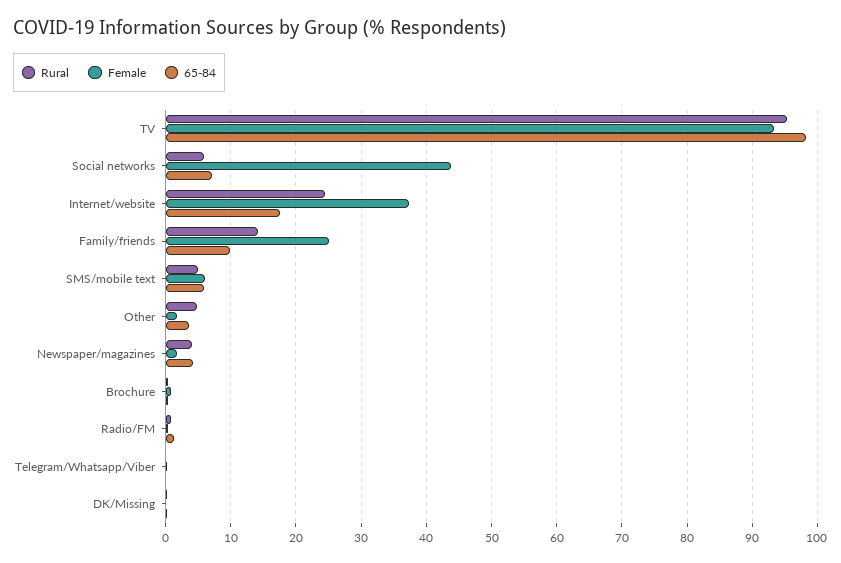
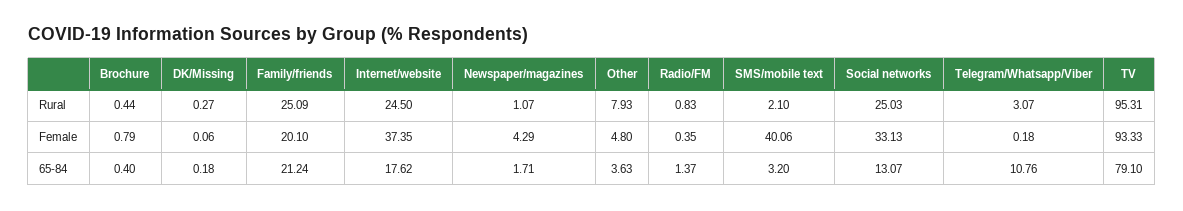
65-84, TV: 98 -> 79.1
Rural, Social networks: 6 -> 25.03
Female, Social networks: 44 -> 33.13
65-84, Social networks: 7 -> 13.07
Rural, Family/friends: 14 -> 25.09
Female, Family/friends: 25 -> 20.1
65-84, Family/friends: 10 -> 21.24
Rural, SMS/mobile text: 5 -> 2.1
Female, SMS/mobile text: 6 -> 40.06
65-84, SMS/mobile text: 6 -> 3.2
Rural, Other: 5 -> 7.93
Female, Other: 2 -> 4.8
Rural, Newspaper/magazines: 4 -> 1.07
Female, Newspaper/magazines: 2 -> 4.29
65-84, Newspaper/magazines: 4 -> 1.71
Rural, Telegram/Whatsapp/Viber: 0 -> 3.07
65-84, Telegram/Whatsapp/Viber: 0 -> 10.76

